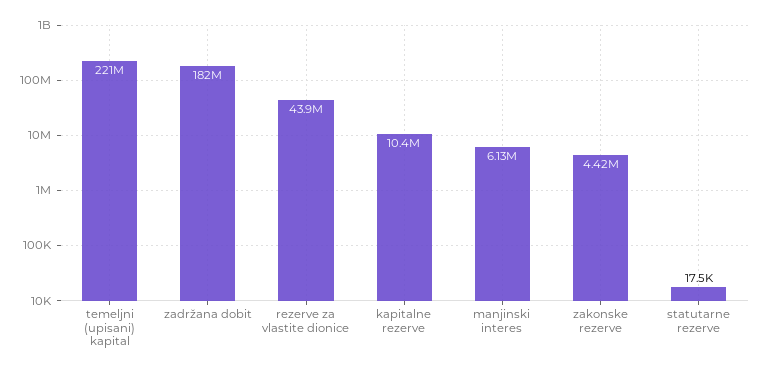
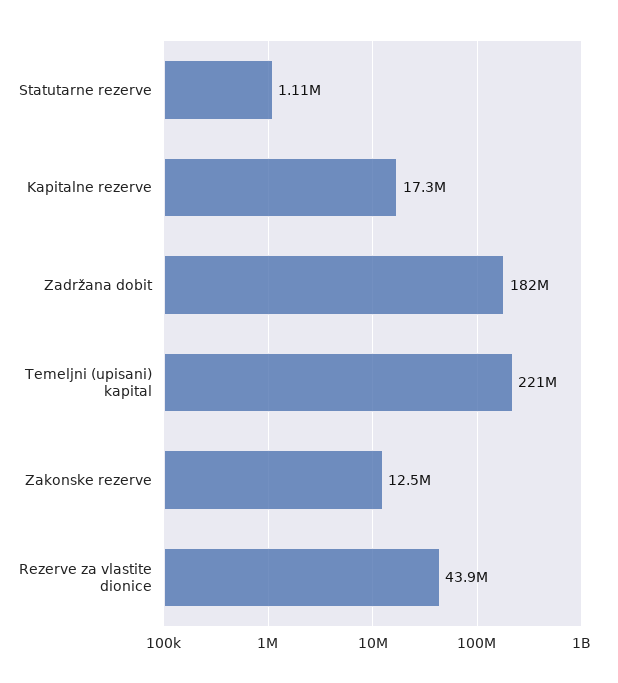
kapitalne rezerve: 10400000 -> 17300000
manjinski interes: 6130000 -> none
zakonske rezerve: 4420000 -> 12500000
statutarne rezerve: 17500 -> 1110000

